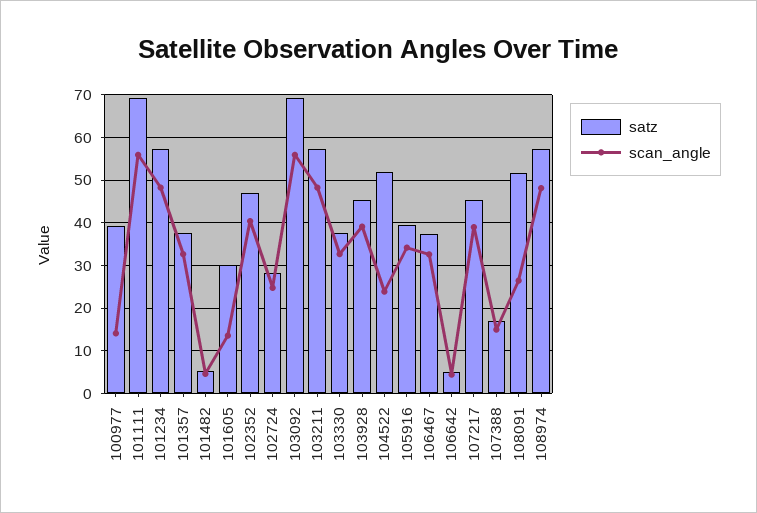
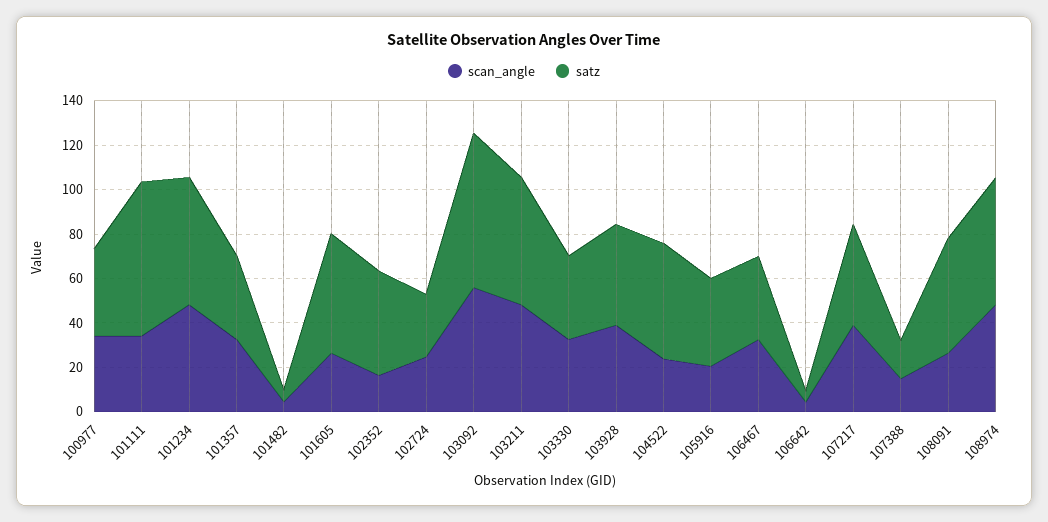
scan_angle, 100977: 14 -> 35
scan_angle, 101111: 56 -> 35
satz, 101605: 30 -> 55
scan_angle, 101605: 14 -> 25
scan_angle, 102352: 40 -> 15
scan_angle, 105916: 34 -> 20

